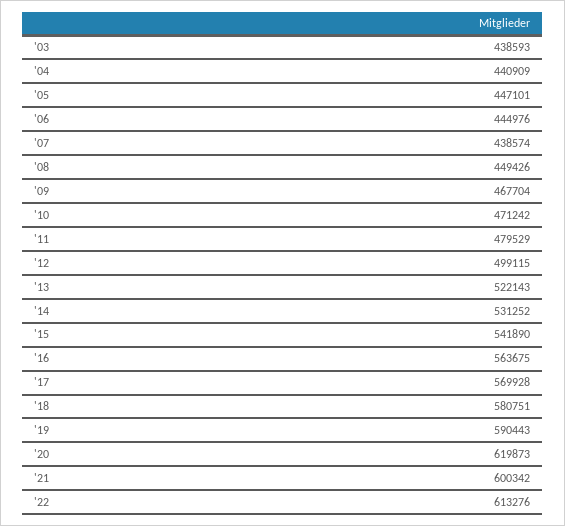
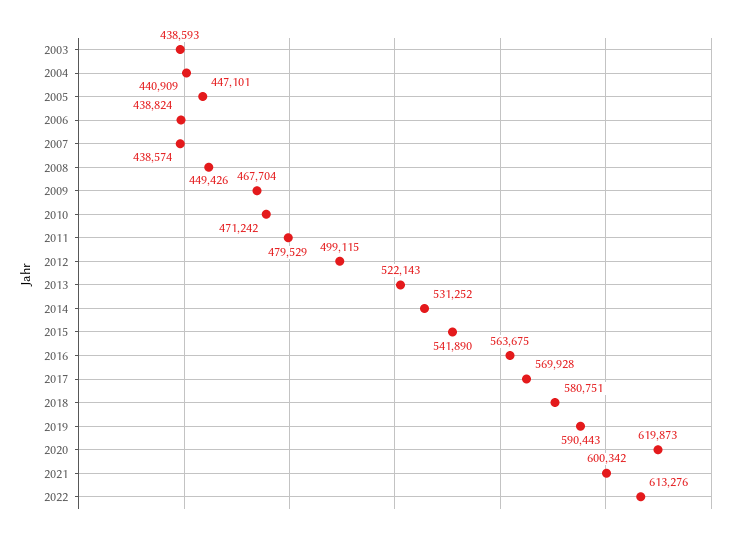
'06: 444976 -> 438824

